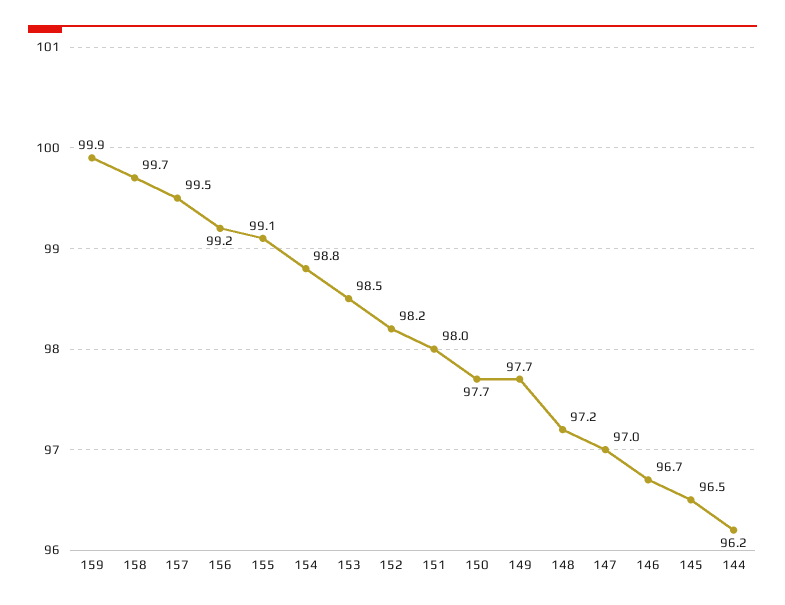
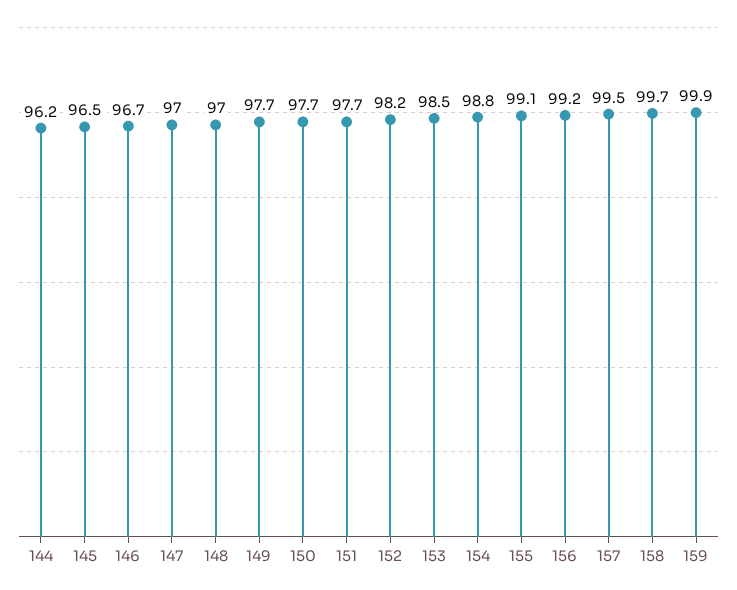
151: 98 -> 97.7
148: 97.2 -> 97

